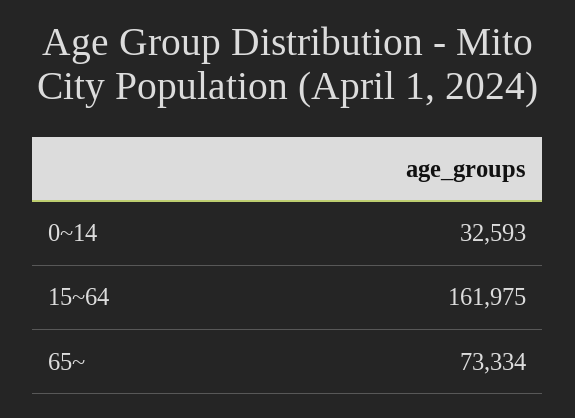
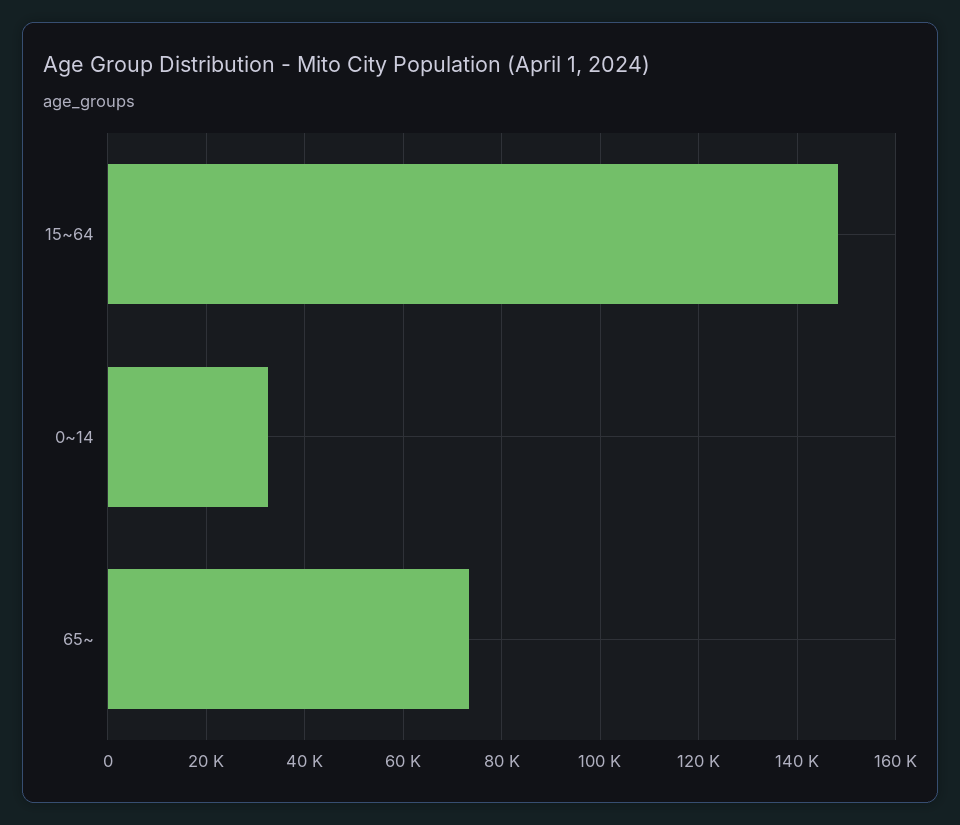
15~64: 161975 -> 148000

